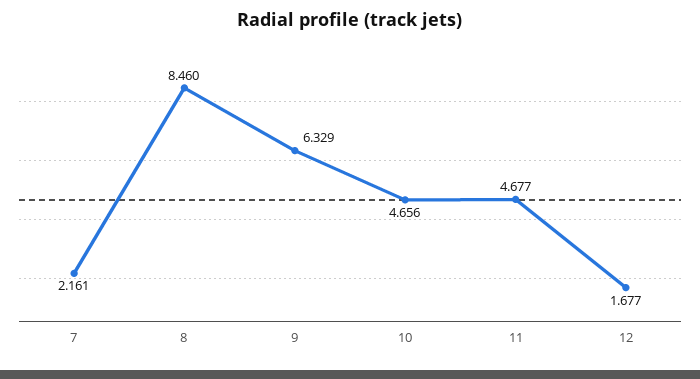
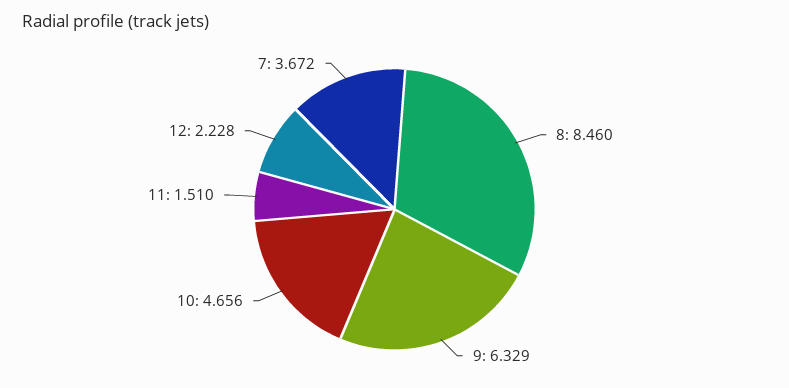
7: 2.161 -> 3.672
11: 4.677 -> 1.51
12: 1.677 -> 2.228

